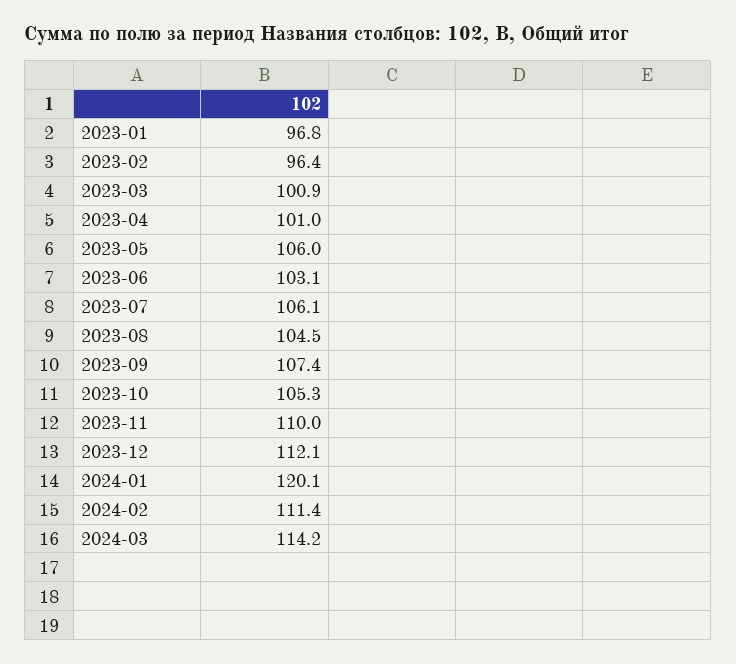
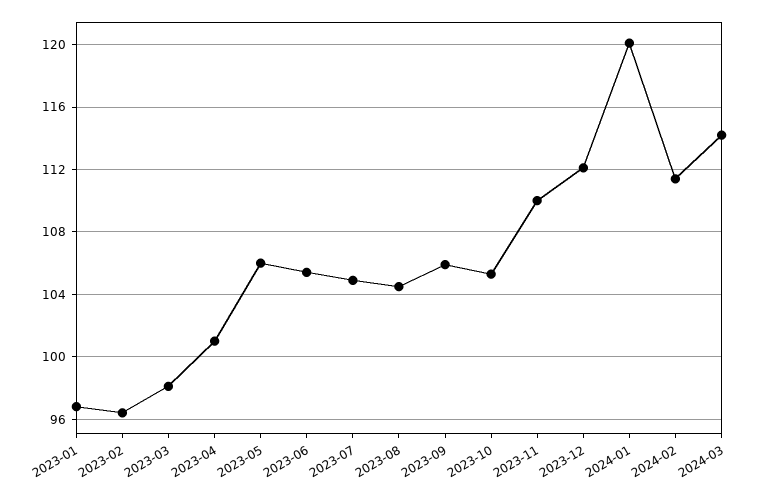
2023-03: 100.9 -> 98
2023-06: 103.1 -> 105.5
2023-07: 106.1 -> 105
2023-09: 107.4 -> 106

